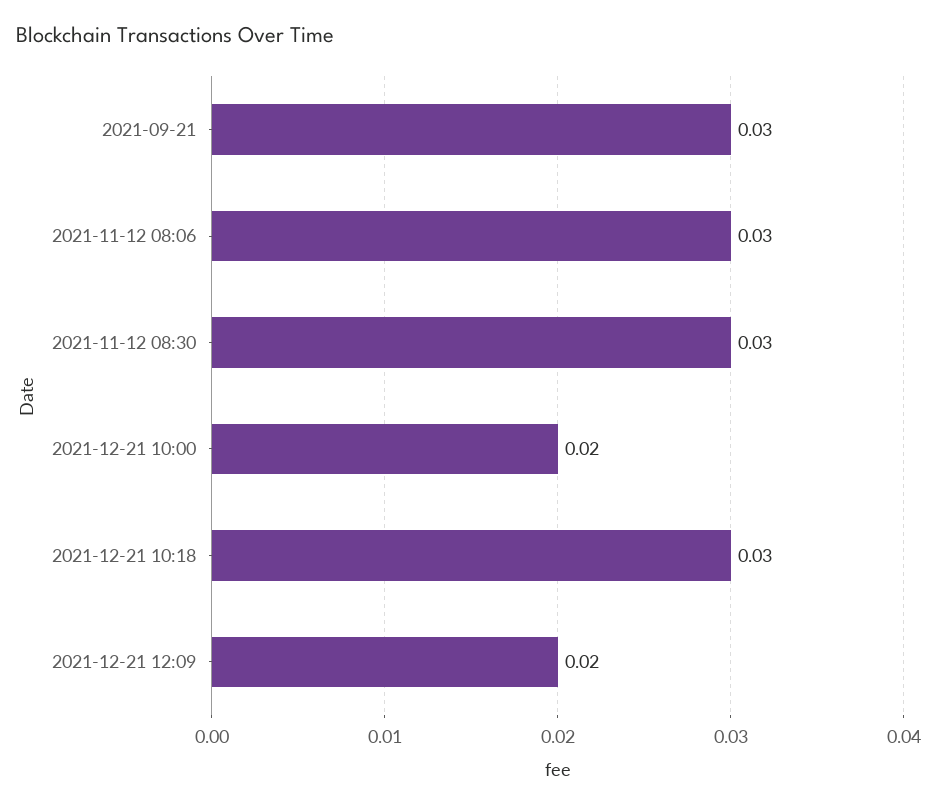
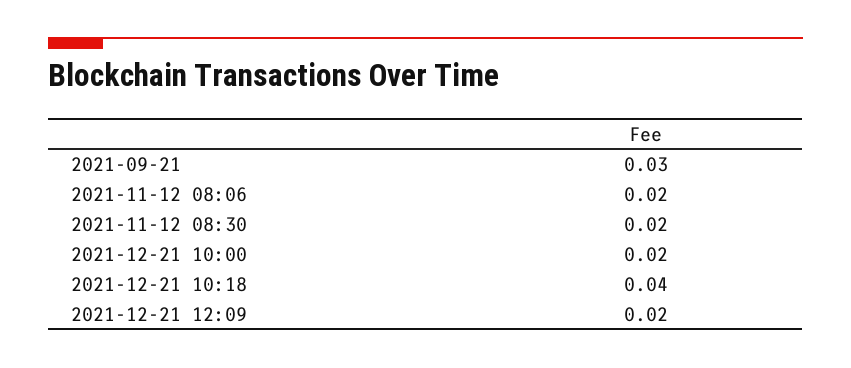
2021-11-12 08:06: 0.03 -> 0.02
2021-11-12 08:30: 0.03 -> 0.02
2021-12-21 10:18: 0.03 -> 0.04

